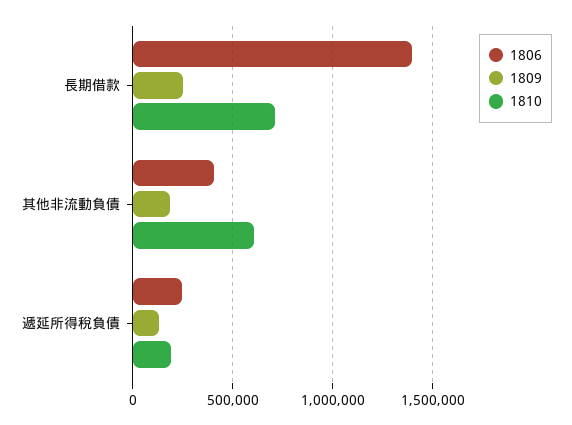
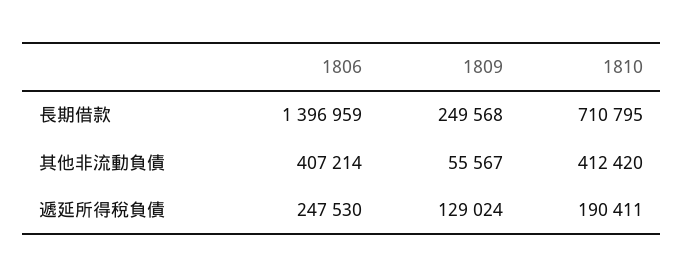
1809, 其他非流動負債: 200000 -> 55567
1810, 其他非流動負債: 600000 -> 412420

